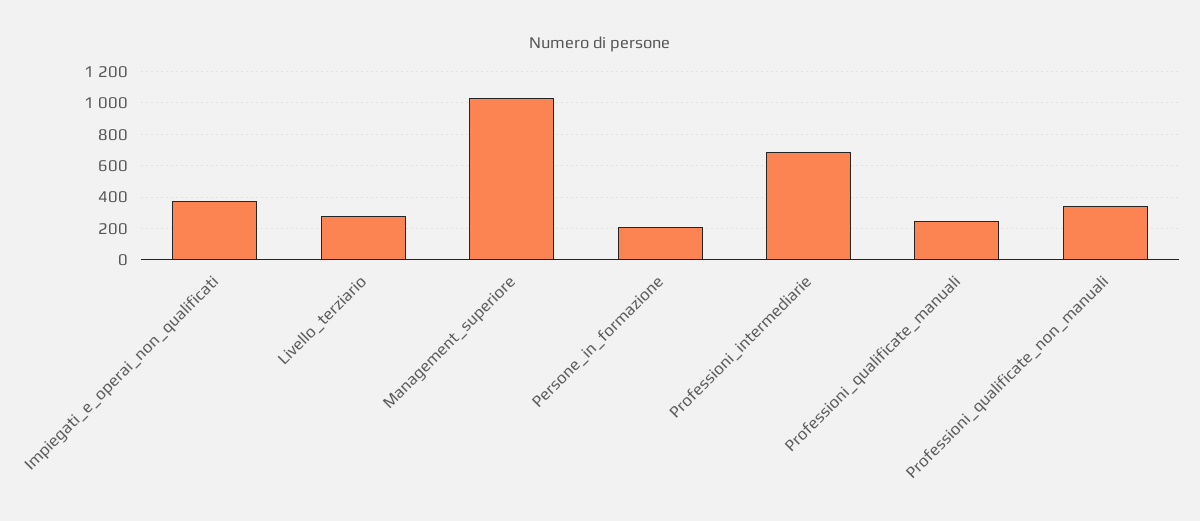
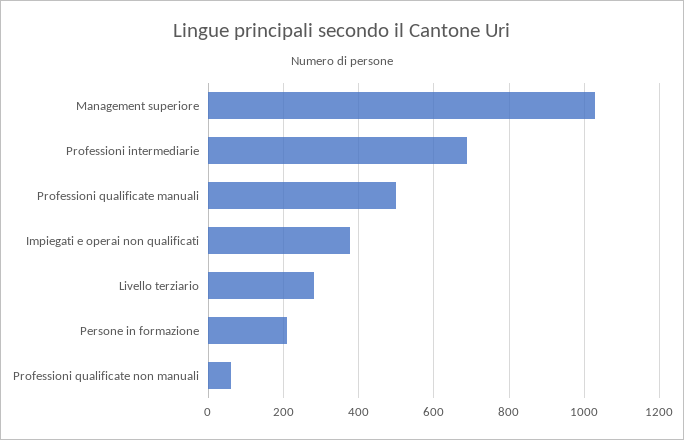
Professioni_qualificate_manuali: 250 -> 500
Professioni_qualificate_non_manuali: 350 -> 60

